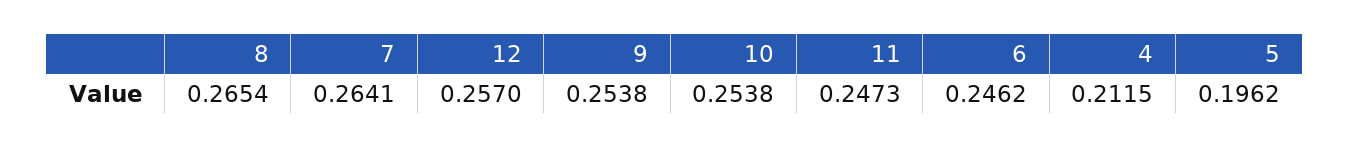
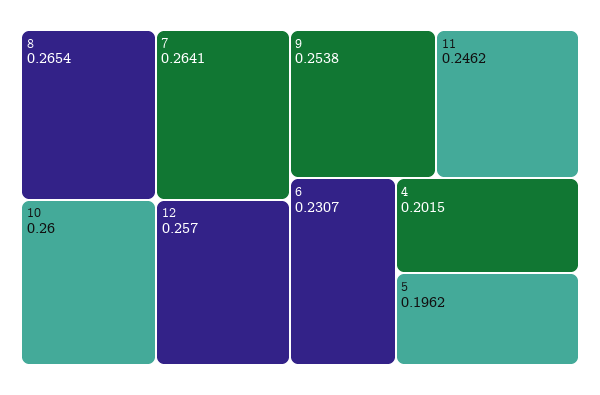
10: 0.2538 -> 0.26
11: 0.2473 -> 0.2462
6: 0.2462 -> 0.2307
4: 0.2115 -> 0.2015

